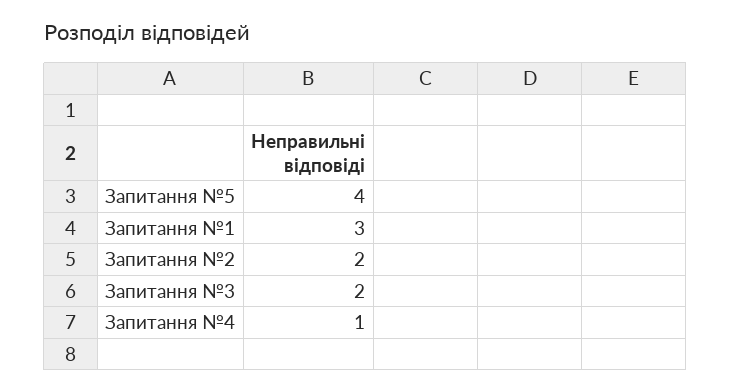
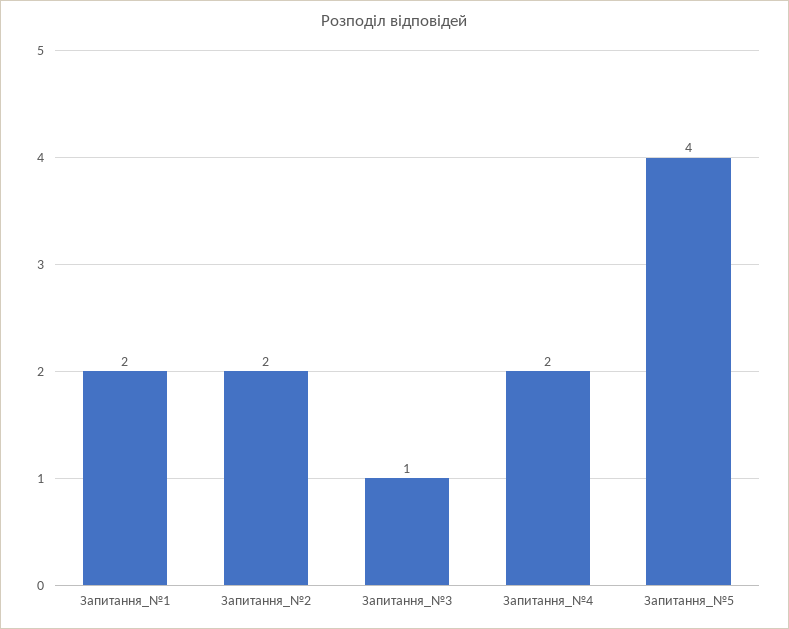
Запитання №1: 3 -> 2
Запитання №3: 2 -> 1
Запитання №4: 1 -> 2

